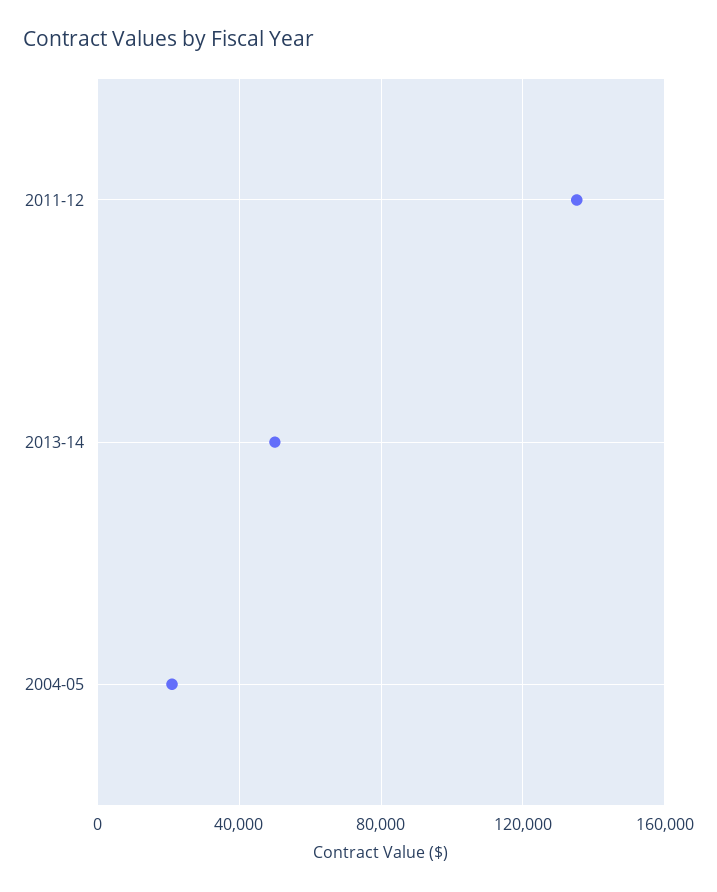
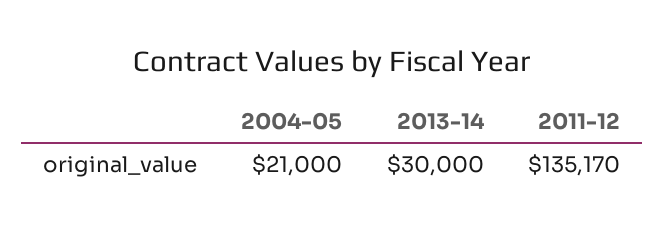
2013-14: 50000 -> 30000

